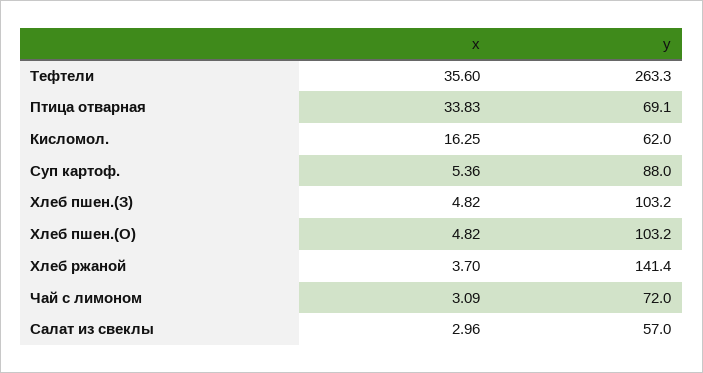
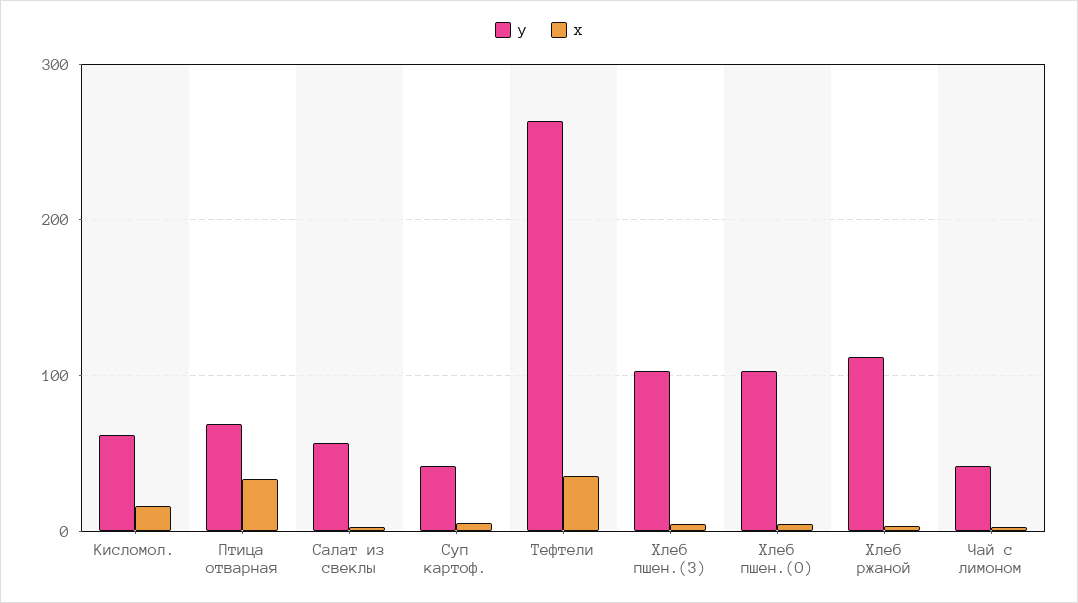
y, Суп картоф.: 88 -> 40
y, Хлеб ржаной: 141.4 -> 110
y, Чай с лимоном: 72 -> 40

